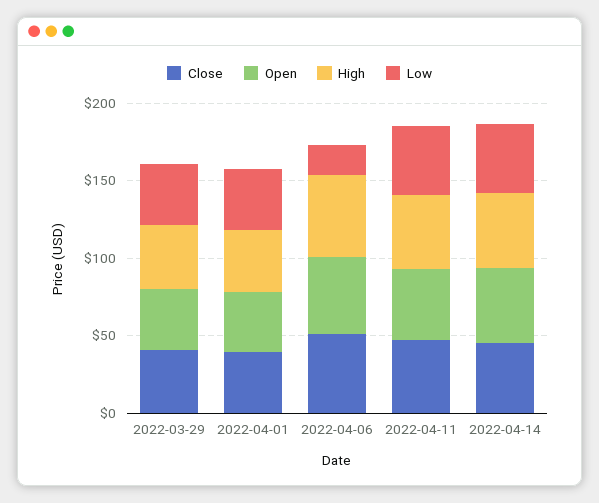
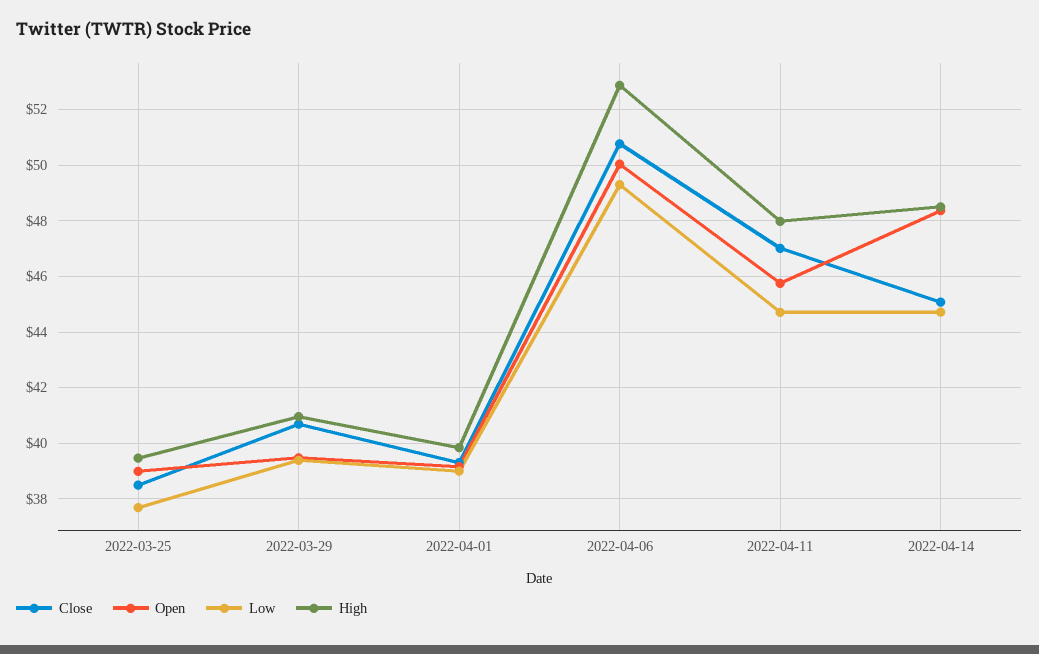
Low, 2022-04-06: 20 -> 49.25
Close, 2022-03-25: none -> 38.5
Open, 2022-03-25: none -> 39
Low, 2022-03-25: none -> 37.75
High, 2022-03-25: none -> 39.5

